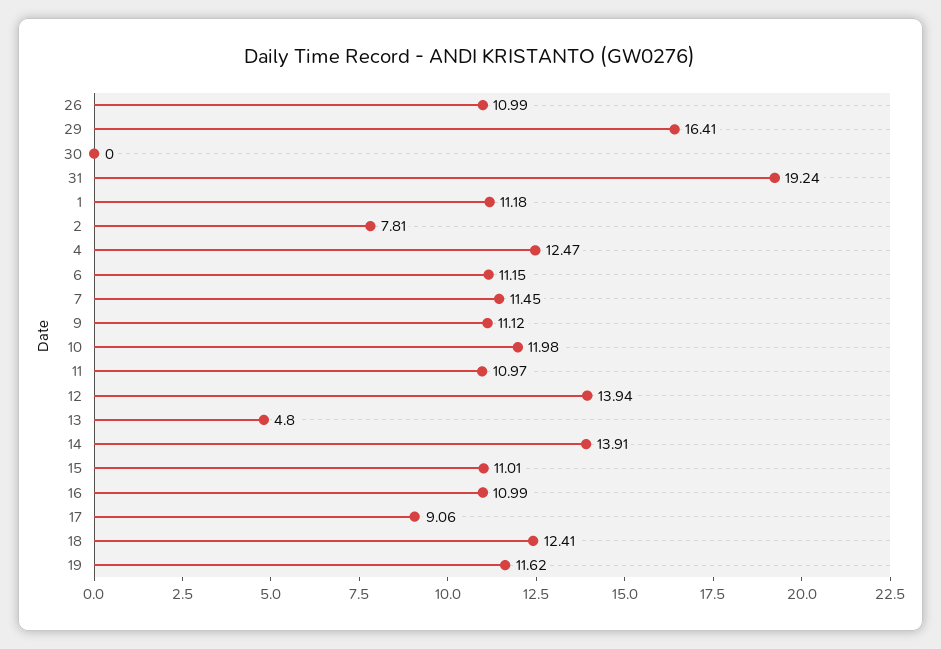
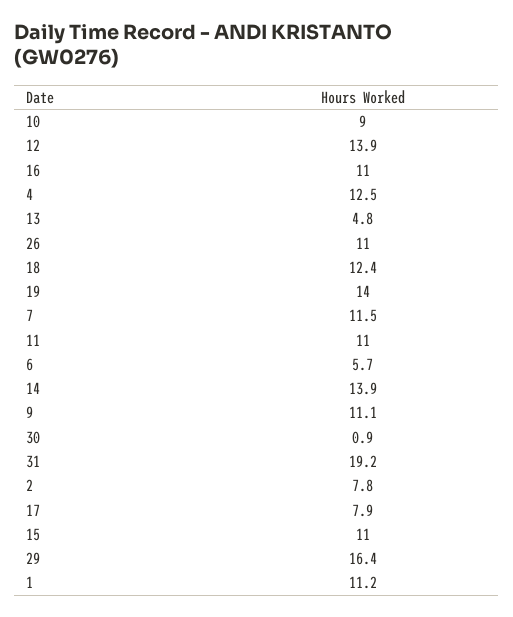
30: 0 -> 0.9
6: 11.15 -> 5.7
10: 11.98 -> 9
17: 9.06 -> 7.9
19: 11.62 -> 14

